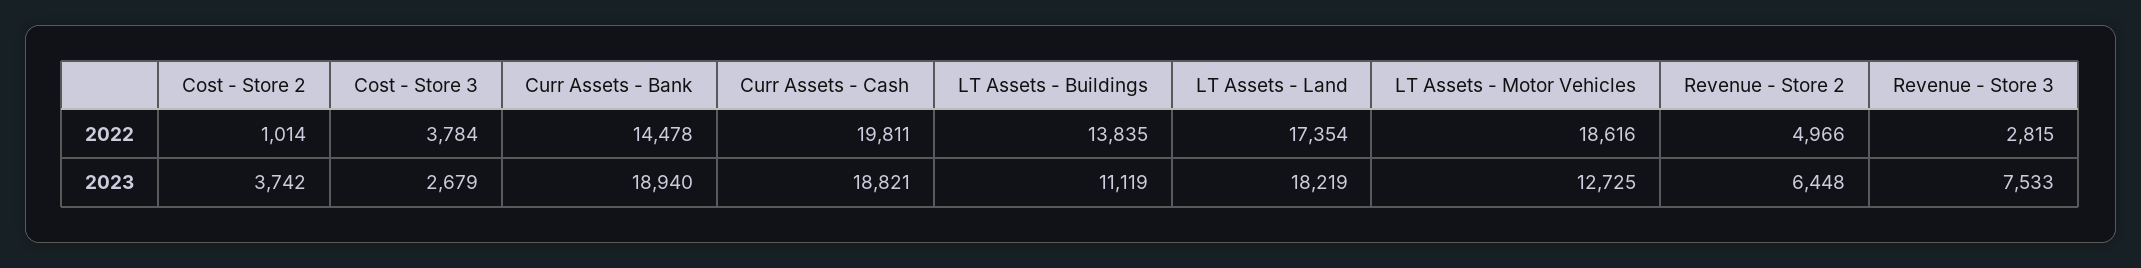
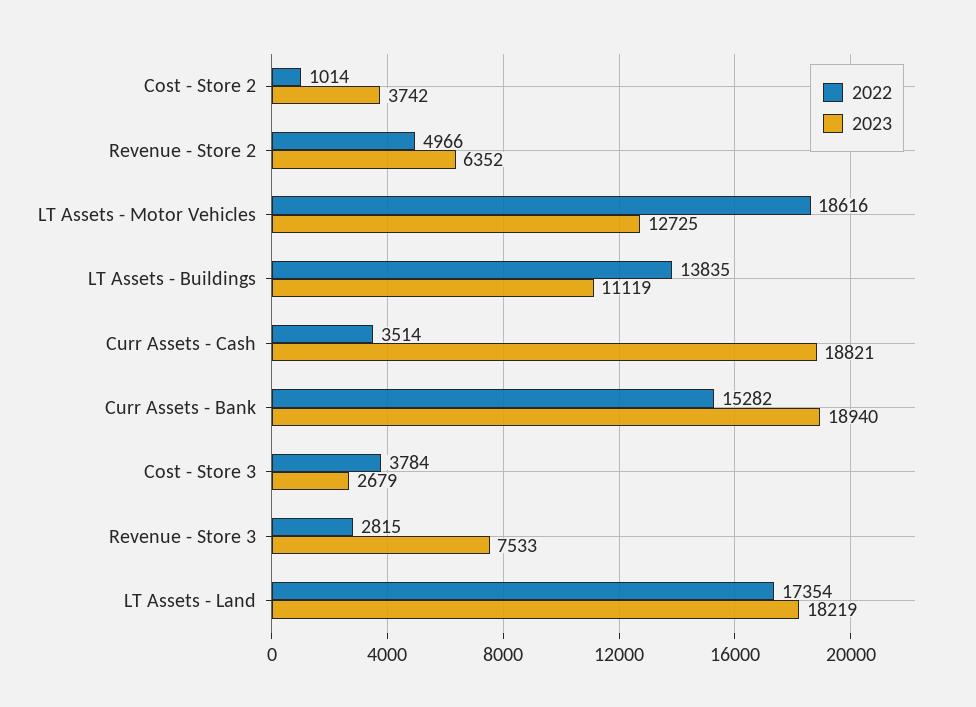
2022, Curr Assets - Bank: 14478 -> 15282
2022, Curr Assets - Cash: 19811 -> 3514
2023, Revenue - Store 2: 6448 -> 6352

